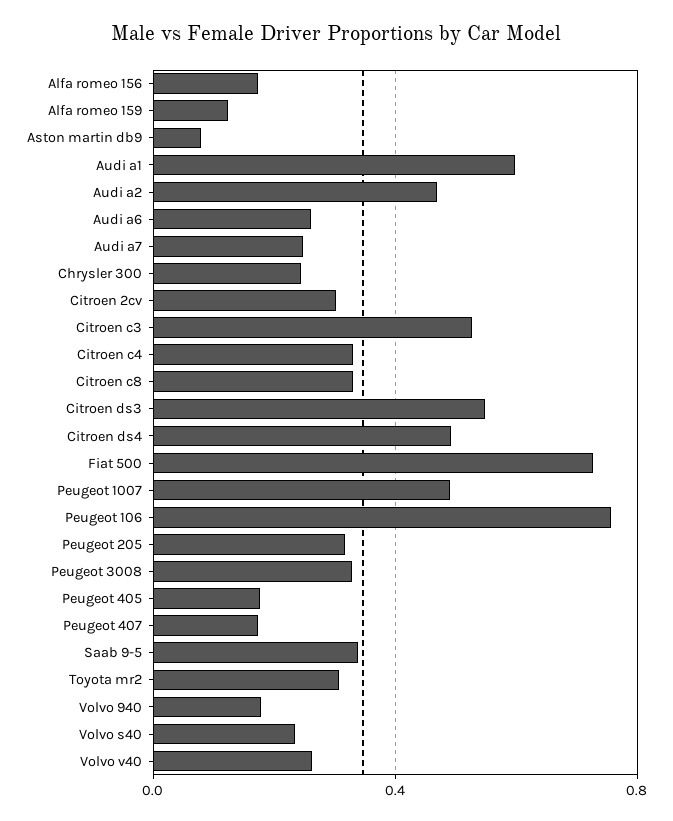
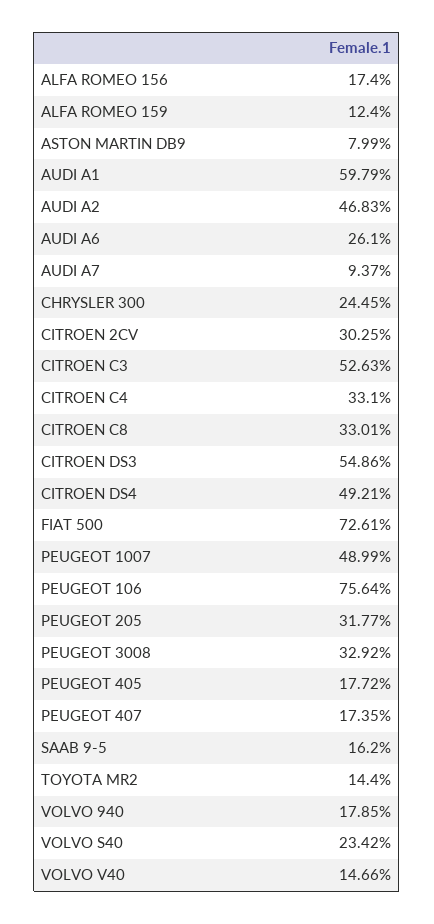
Audi a7: 0.25 -> 0.0937
Saab 9-5: 0.35 -> 0.162
Toyota mr2: 0.3 -> 0.144
Volvo v40: 0.25 -> 0.1466

